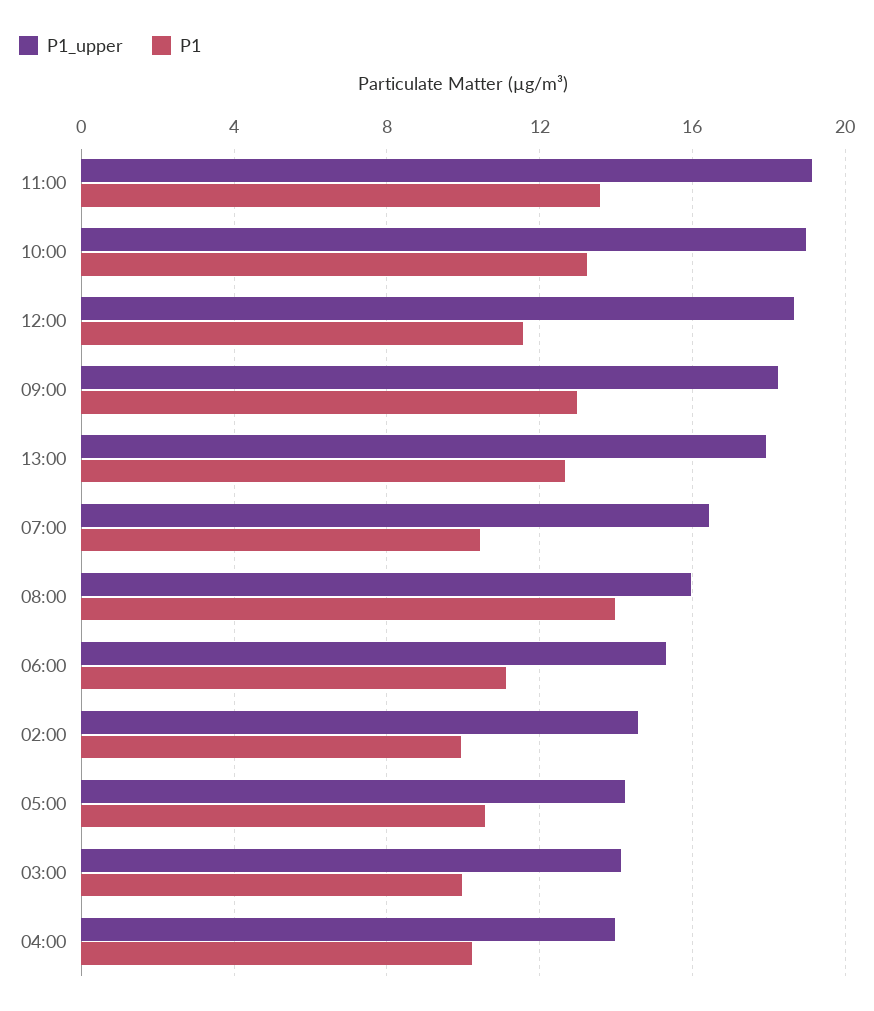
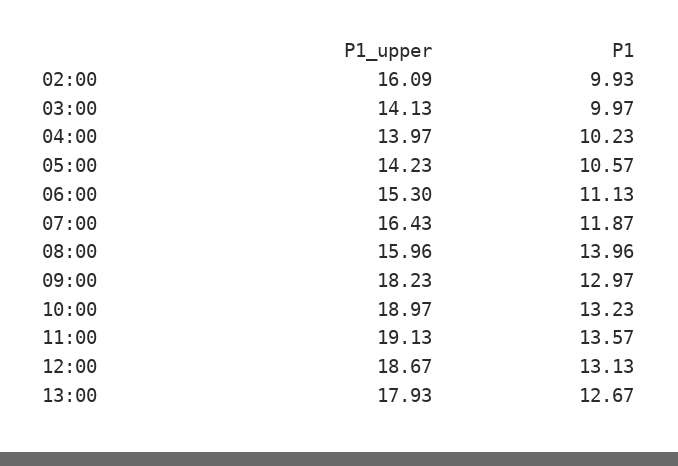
P1, 12:00: 11.5 -> 13.13
P1, 07:00: 10.5 -> 11.87
P1_upper, 02:00: 14.5 -> 16.09

